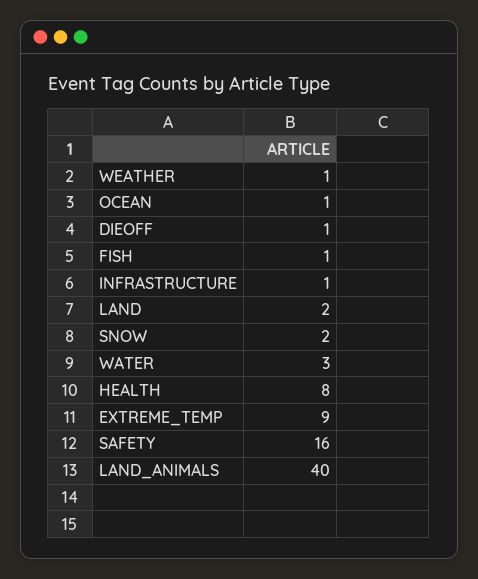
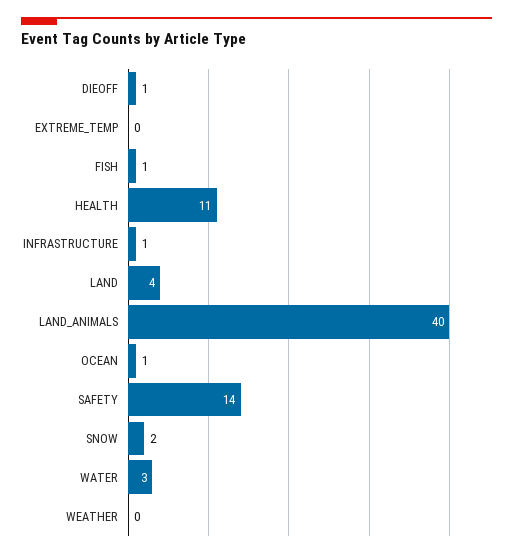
WEATHER: 1 -> 0
LAND: 2 -> 4
HEALTH: 8 -> 11
EXTREME_TEMP: 9 -> 0
SAFETY: 16 -> 14

